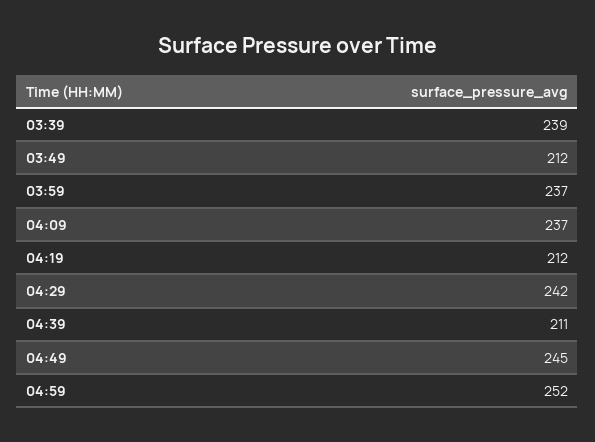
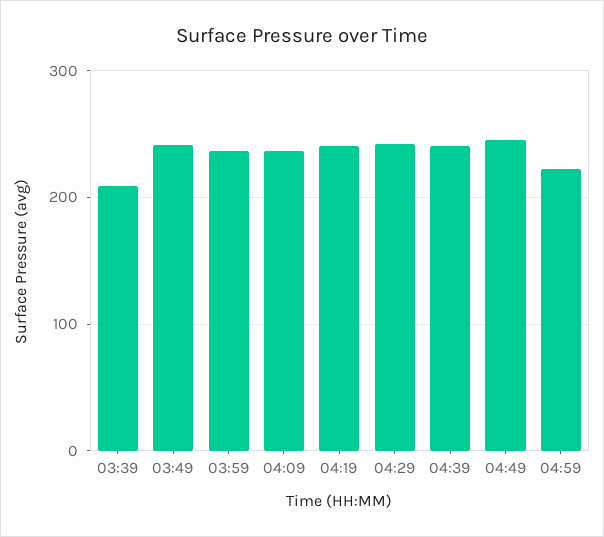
03:39: 239 -> 210
03:49: 212 -> 240
04:19: 212 -> 240
04:39: 211 -> 240
04:59: 252 -> 220

